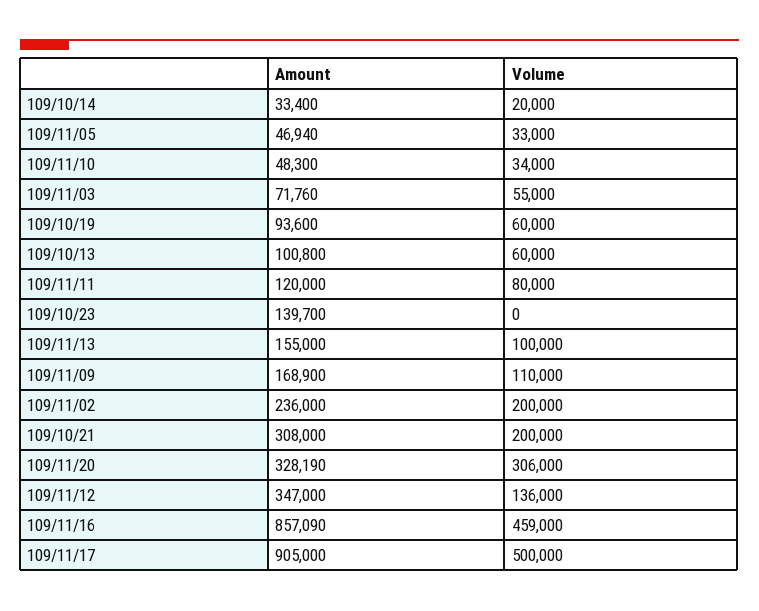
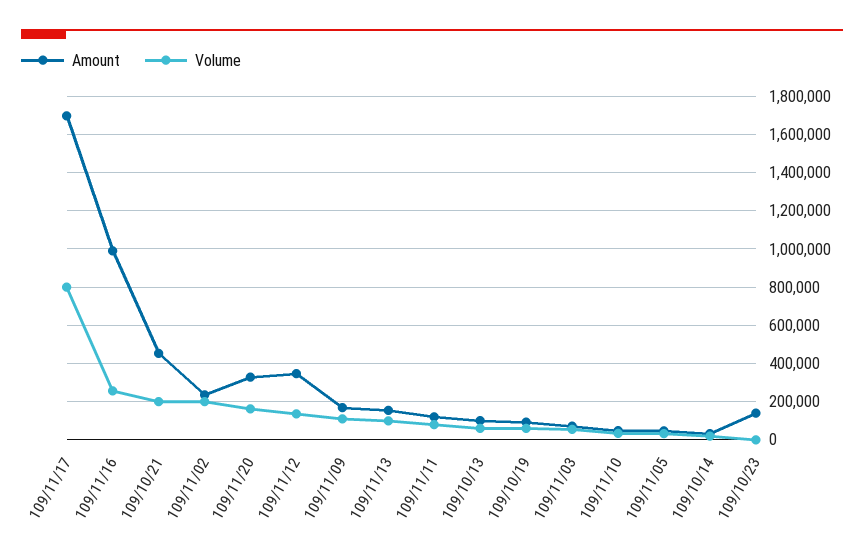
Amount, 109/10/21: 308000 -> 450000
Volume, 109/11/20: 306000 -> 150000
Amount, 109/11/16: 857090 -> 1000000
Volume, 109/11/16: 459000 -> 250000
Amount, 109/11/17: 905000 -> 1700000
Volume, 109/11/17: 500000 -> 800000

